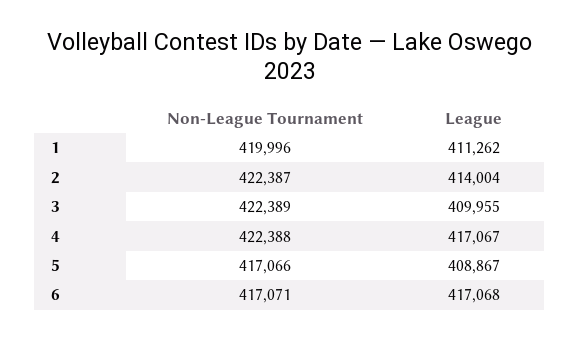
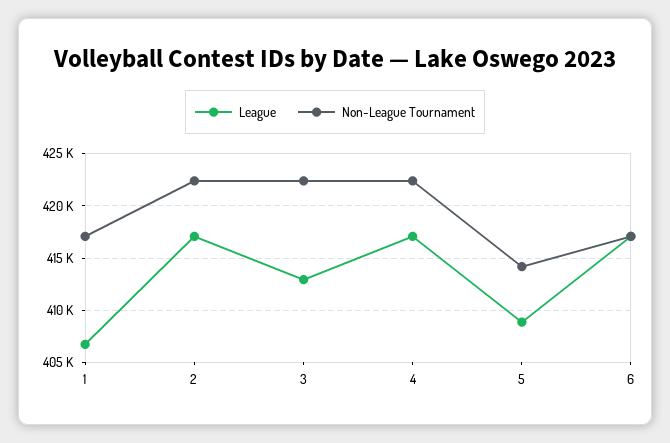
Non-League Tournament, 1: 419996 -> 417000
League, 1: 411262 -> 407000
League, 2: 414004 -> 417000
League, 3: 409955 -> 413000
Non-League Tournament, 5: 417066 -> 414000

